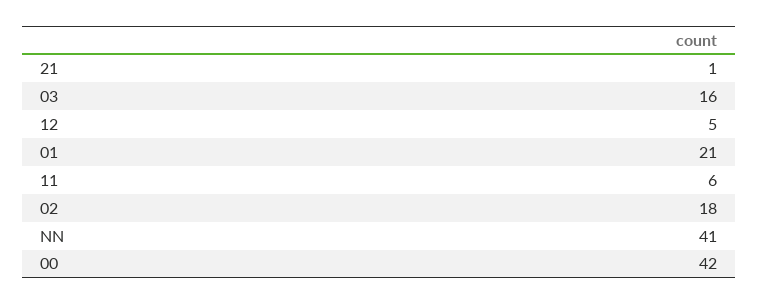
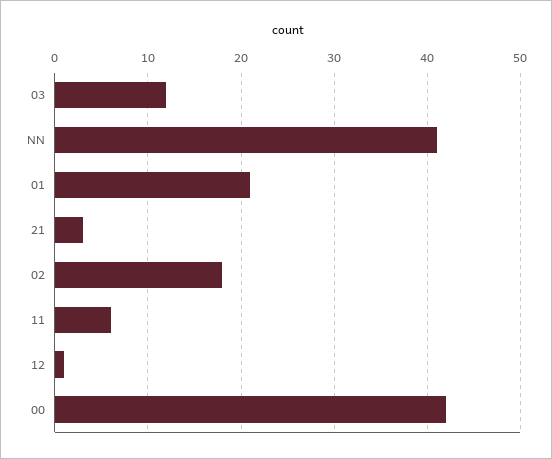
21: 1 -> 3
03: 16 -> 12
12: 5 -> 1

